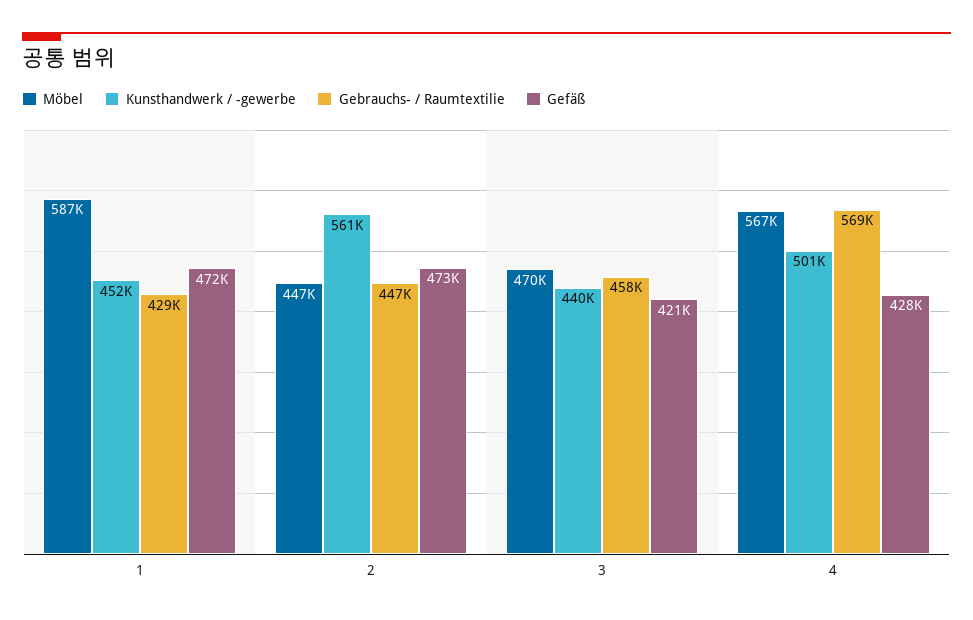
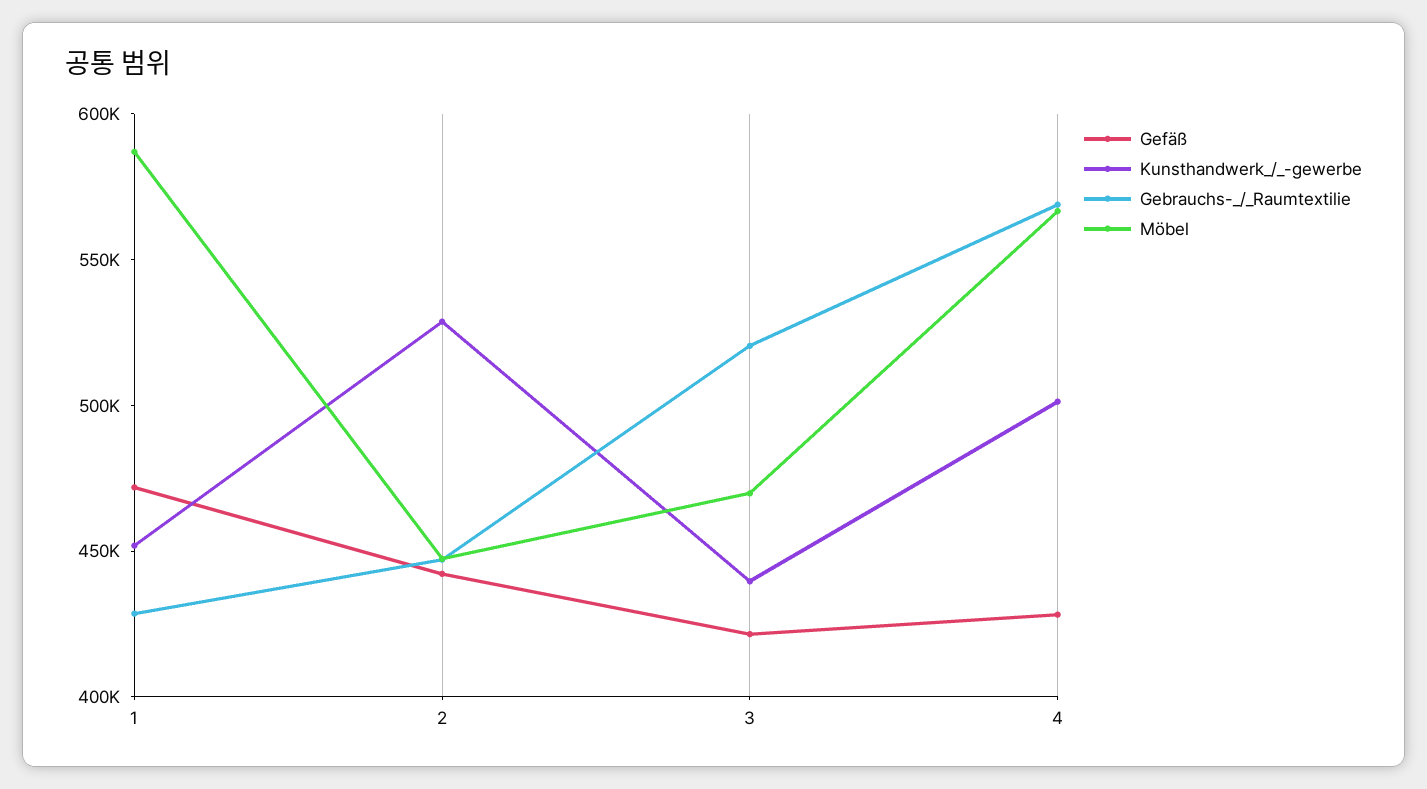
Kunsthandwerk / -gewerbe, 2: 561000 -> 530000
Gefäß, 2: 473000 -> 440000
Gebrauchs- / Raumtextilie, 3: 458000 -> 520000

